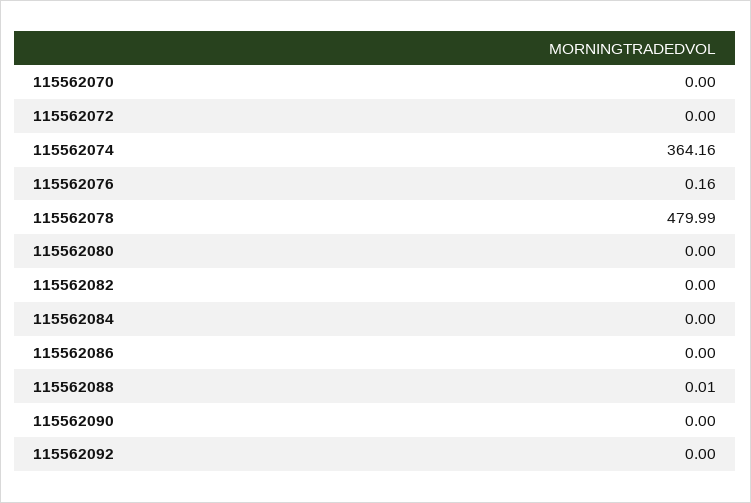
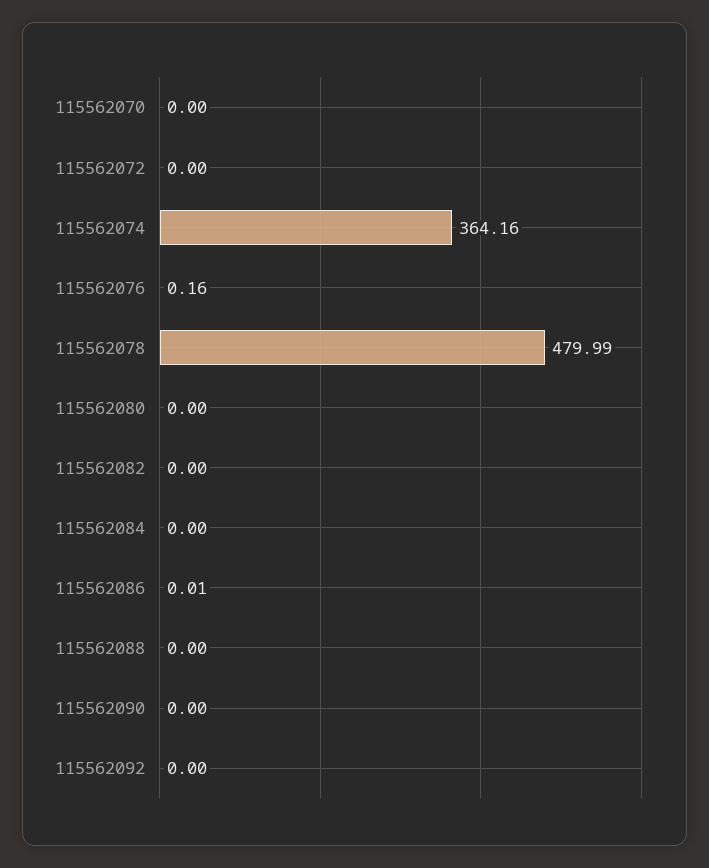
115562086: 0 -> 0.01
115562088: 0.01 -> 0

